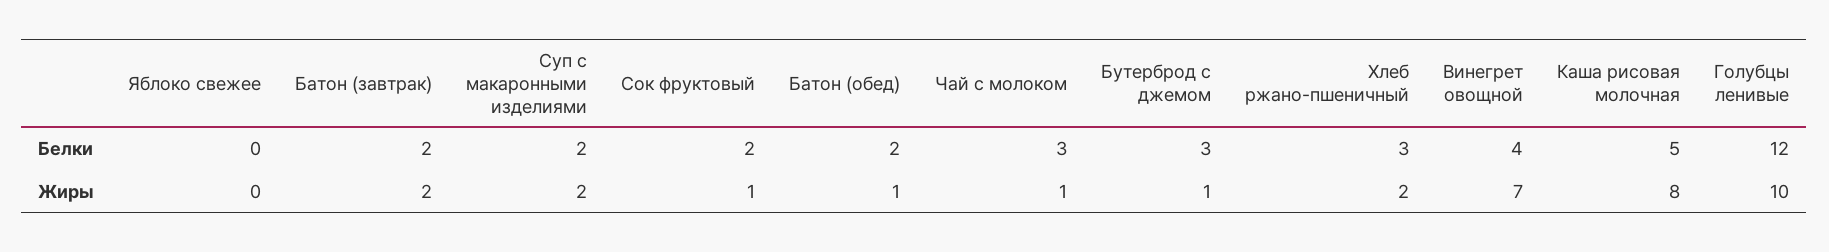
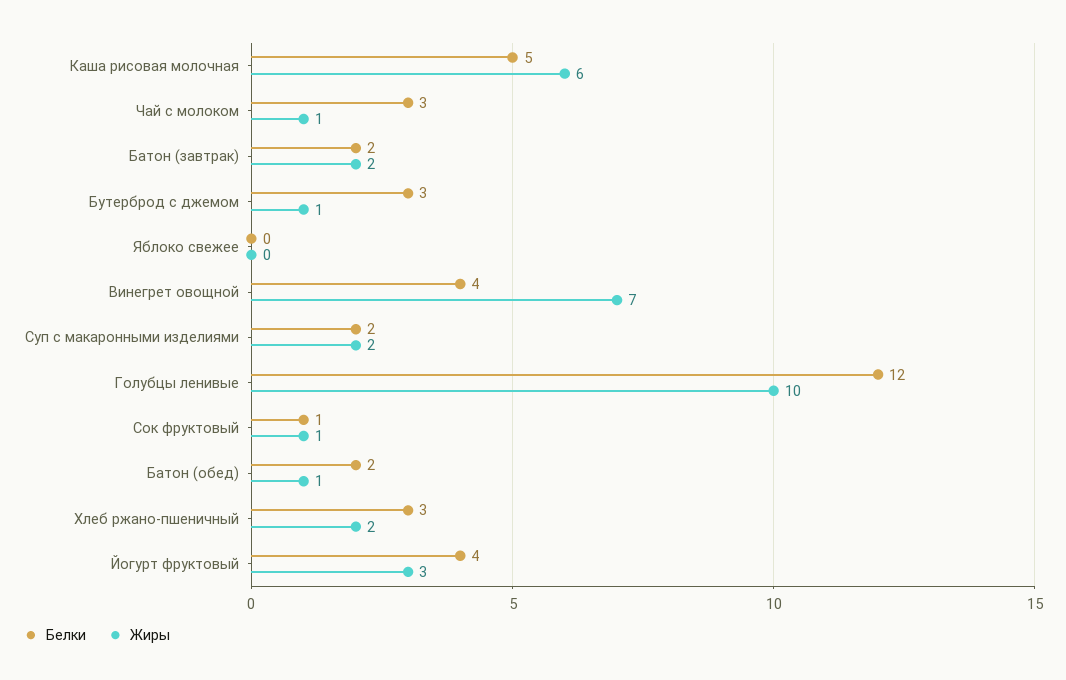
Белки, Сок фруктовый: 2 -> 1
Жиры, Каша рисовая молочная: 8 -> 6
Белки, Йогурт фруктовый: none -> 4
Жиры, Йогурт фруктовый: none -> 3

